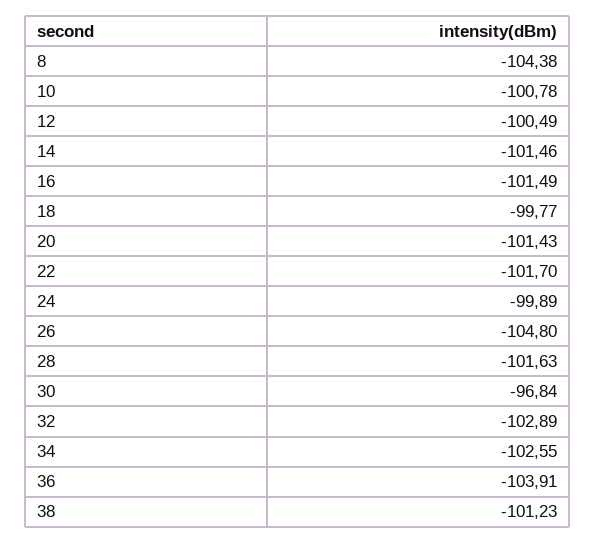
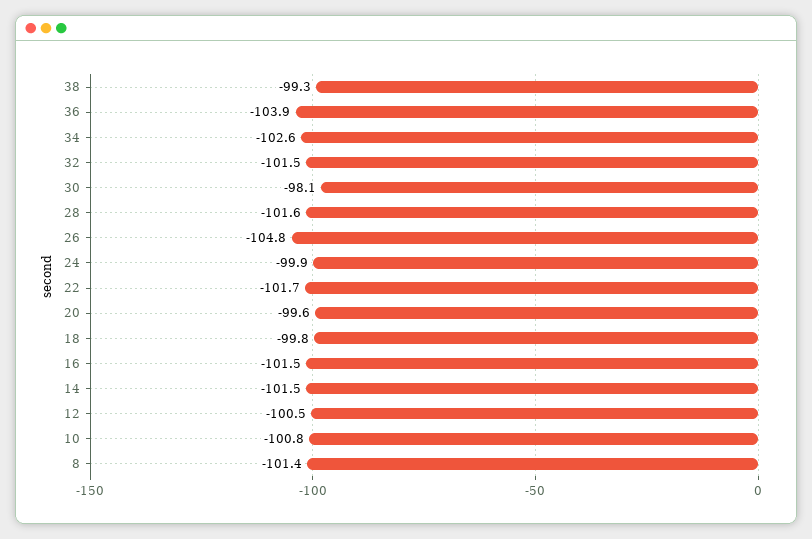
8: -104.38 -> -101.4
20: -101.43 -> -99.6
30: -96.84 -> -98.1
32: -102.89 -> -101.5
38: -101.23 -> -99.3

